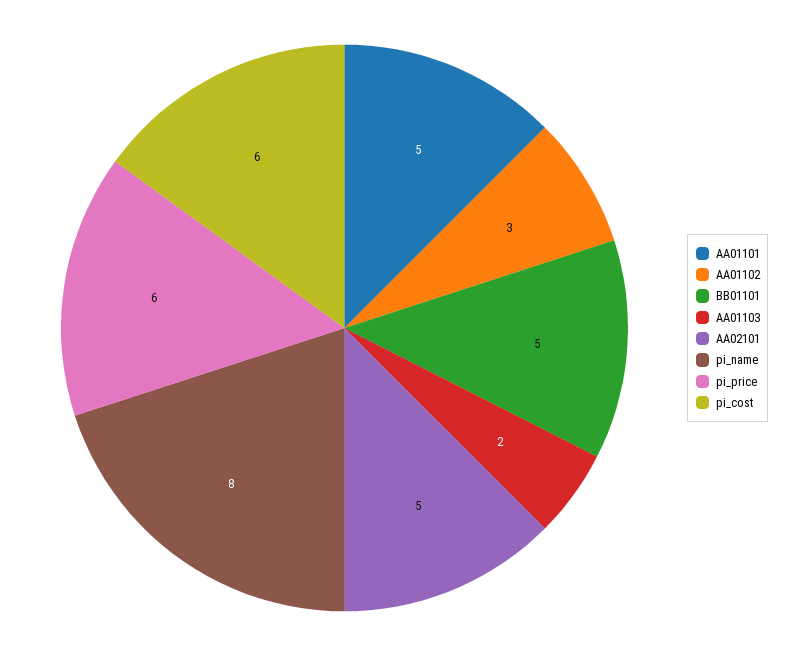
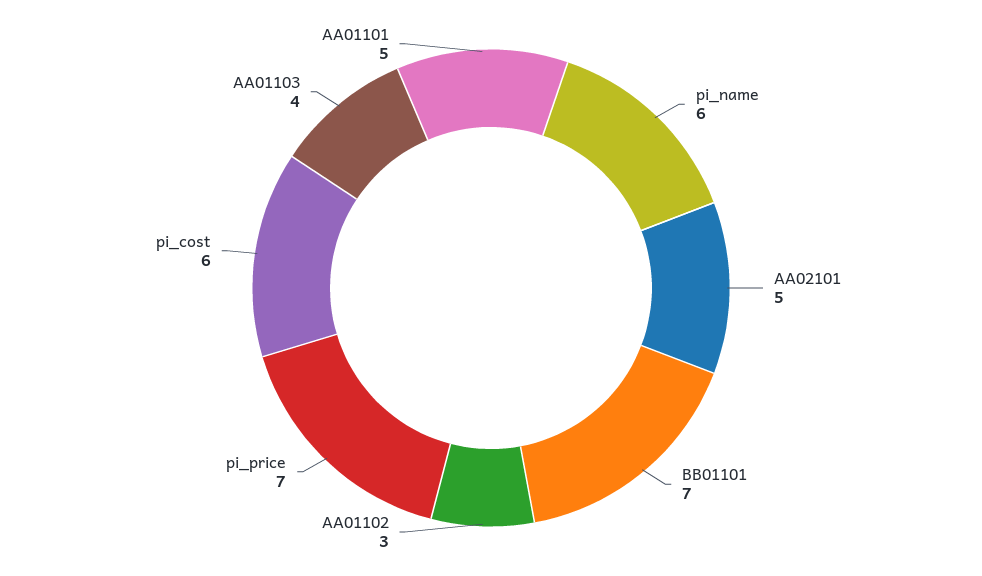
BB01101: 5 -> 7
AA01103: 2 -> 4
pi_name: 8 -> 6
pi_price: 6 -> 7

